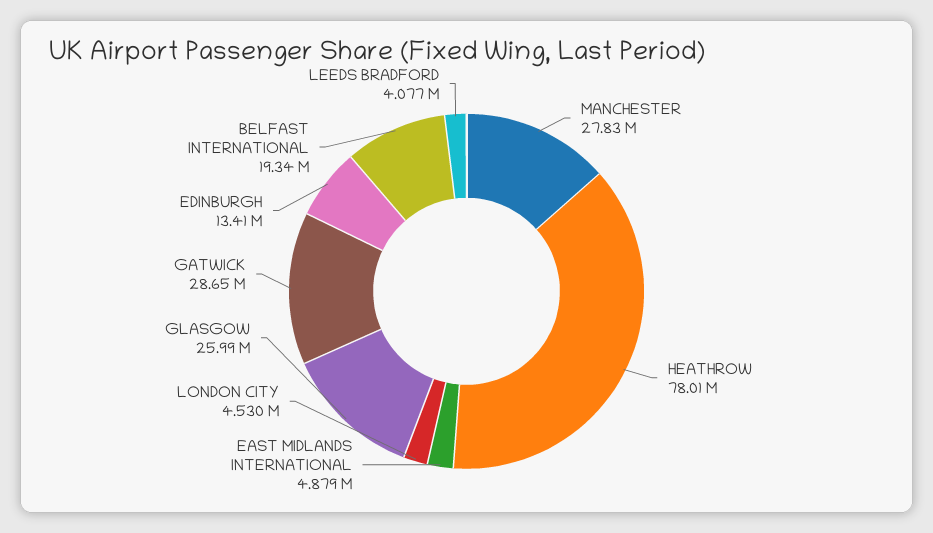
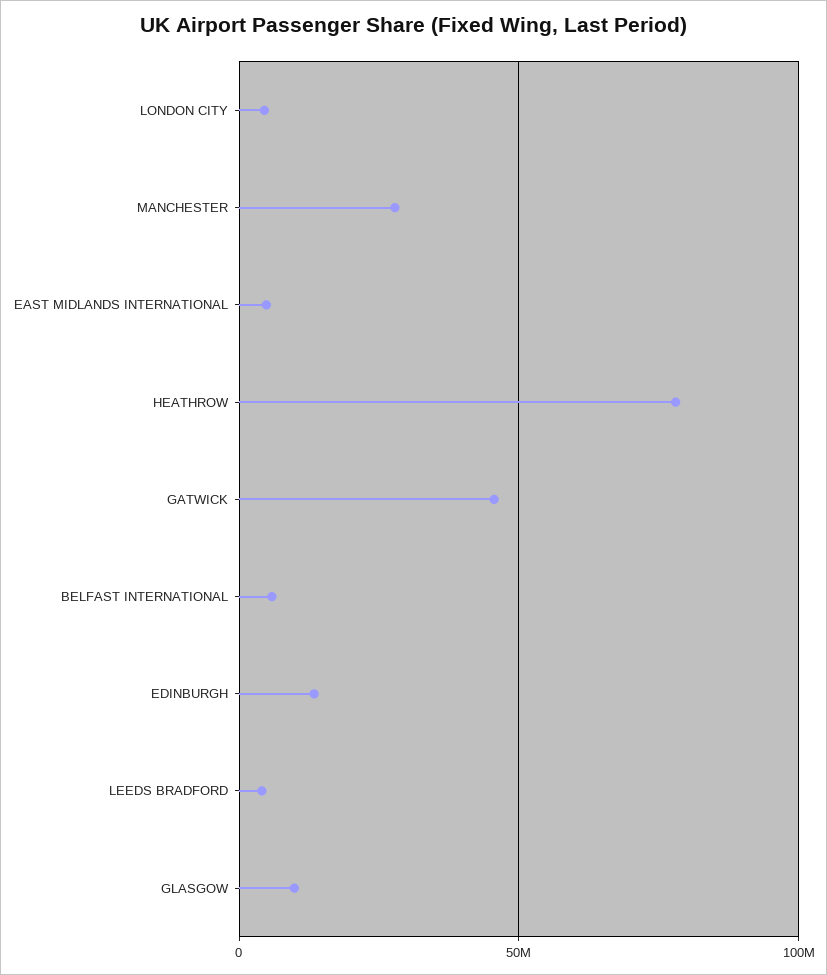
GLASGOW: 25990000 -> 10000000
GATWICK: 28650000 -> 45000000
BELFAST INTERNATIONAL: 19340000 -> 5000000

